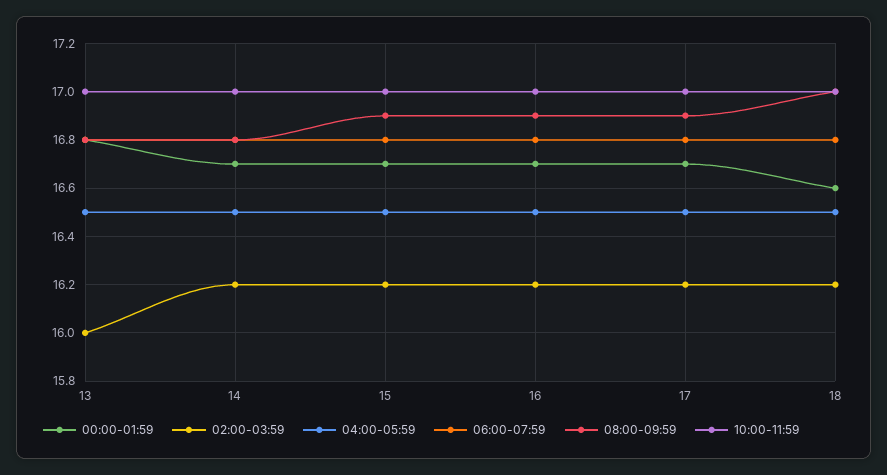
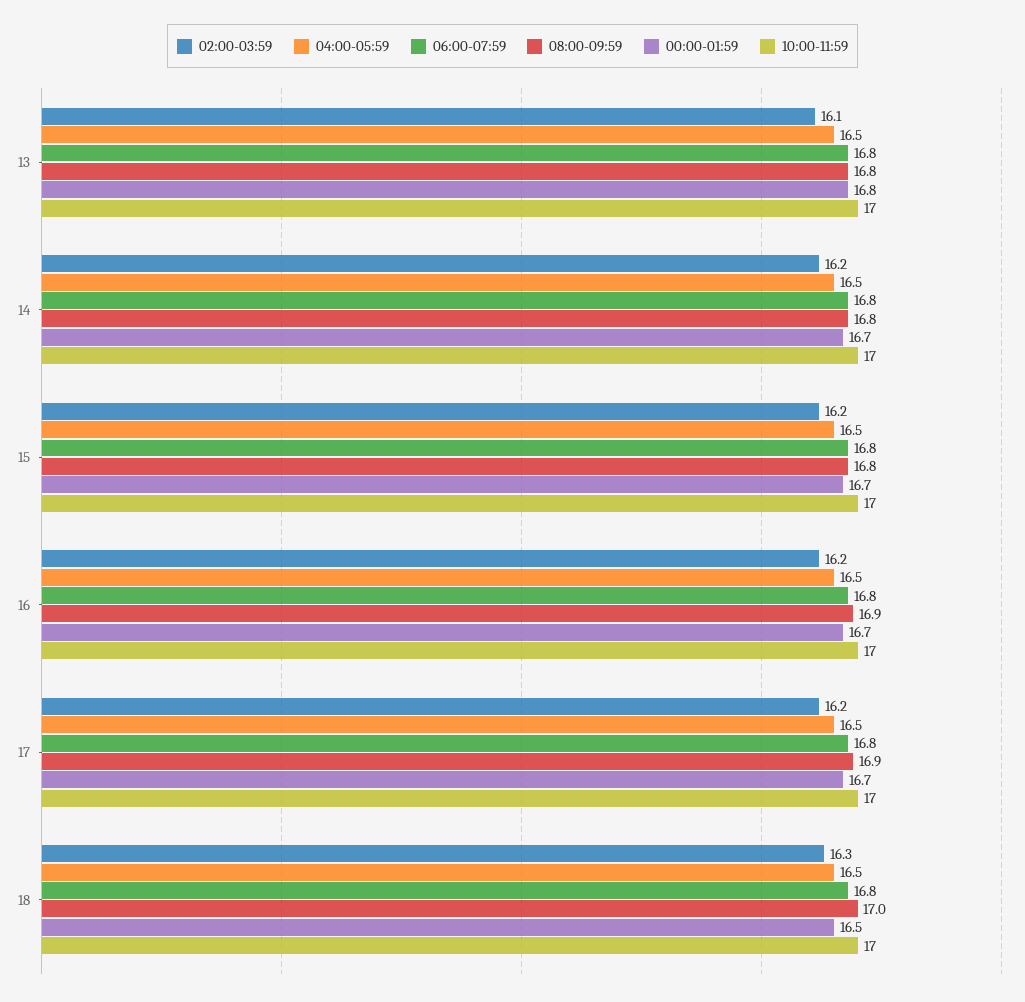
02:00-03:59, 13: 16 -> 16.1
08:00-09:59, 15: 16.9 -> 16.8
00:00-01:59, 18: 16.6 -> 16.5
02:00-03:59, 18: 16.2 -> 16.3

